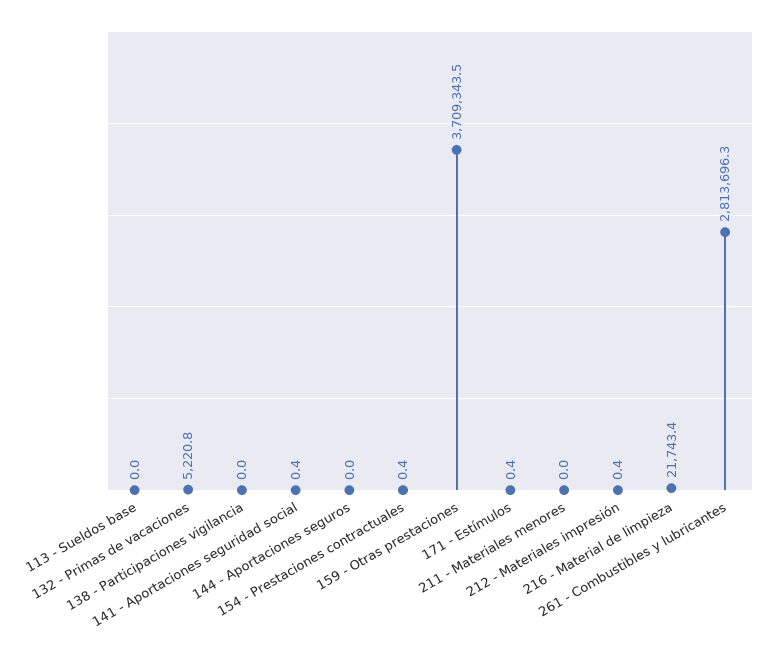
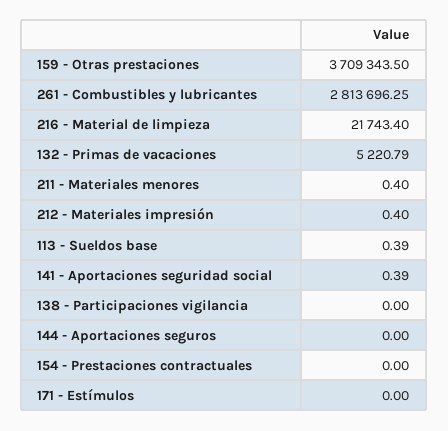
113 - Sueldos base: 0 -> 0.39
154 - Prestaciones contractuales: 0.4 -> 0
171 - Estímulos: 0.4 -> 0
211 - Materiales menores: 0 -> 0.4

